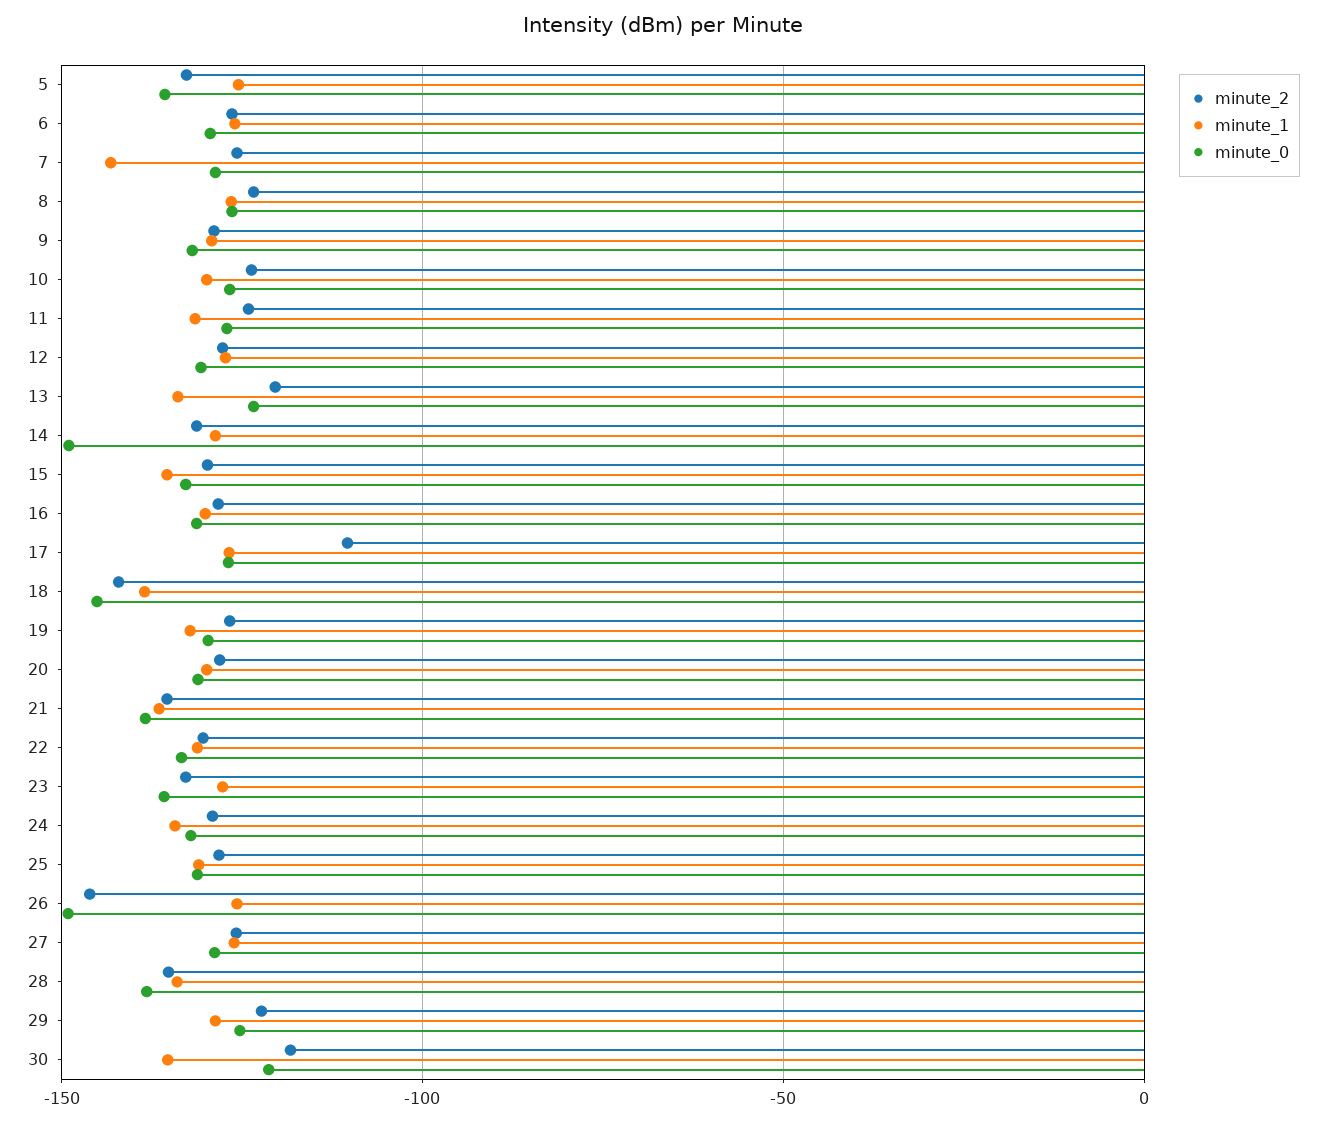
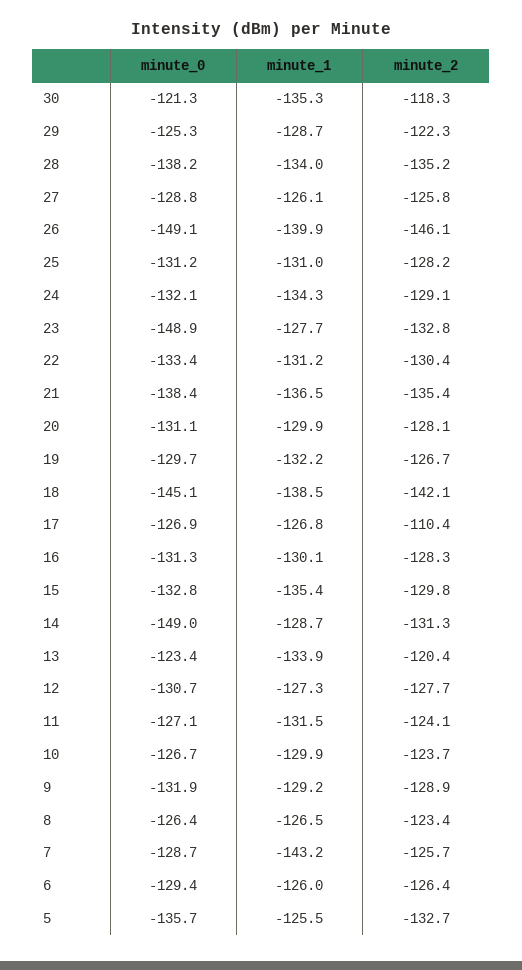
minute_0, 23: -135 -> -148.9
minute_1, 26: -125 -> -139.9

